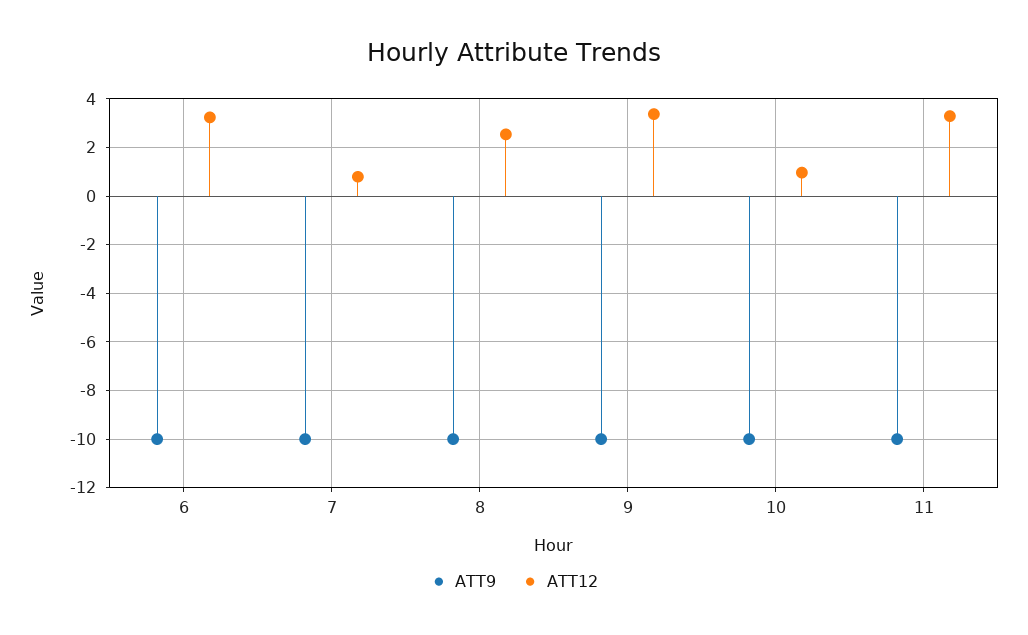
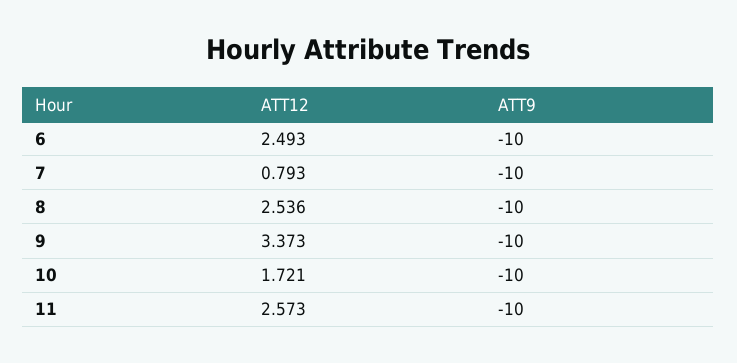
ATT12, 6: 3.25 -> 2.493
ATT12, 10: 1 -> 1.721
ATT12, 11: 3.25 -> 2.573

